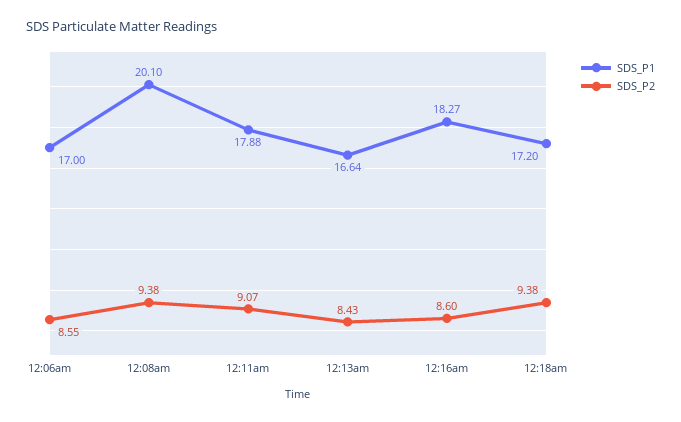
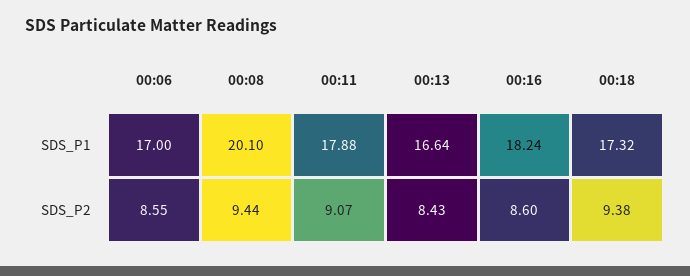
SDS_P2, 12:08am: 9.38 -> 9.44
SDS_P1, 12:16am: 18.27 -> 18.24
SDS_P1, 12:18am: 17.2 -> 17.32

